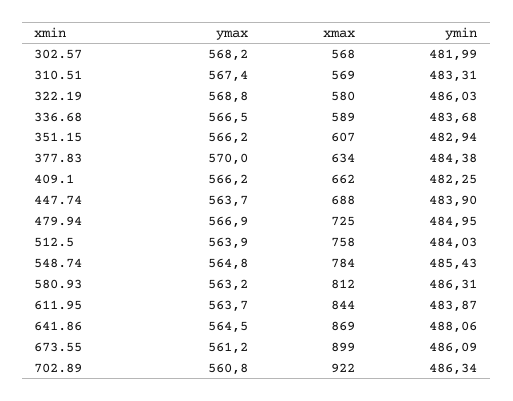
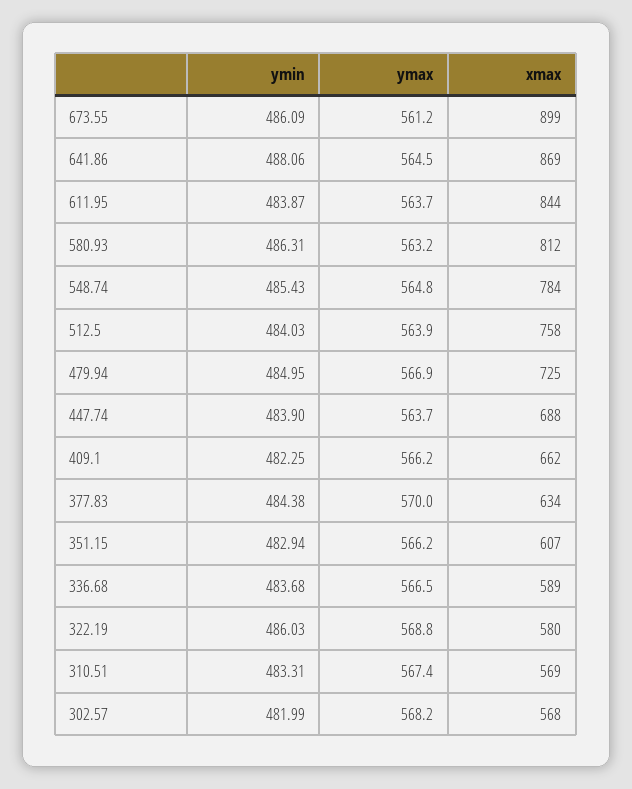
ymax, 702.89: 560.8 -> none
xmax, 702.89: 922 -> none
ymin, 702.89: 486.34 -> none

